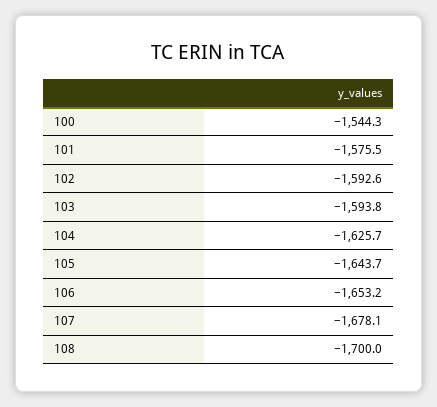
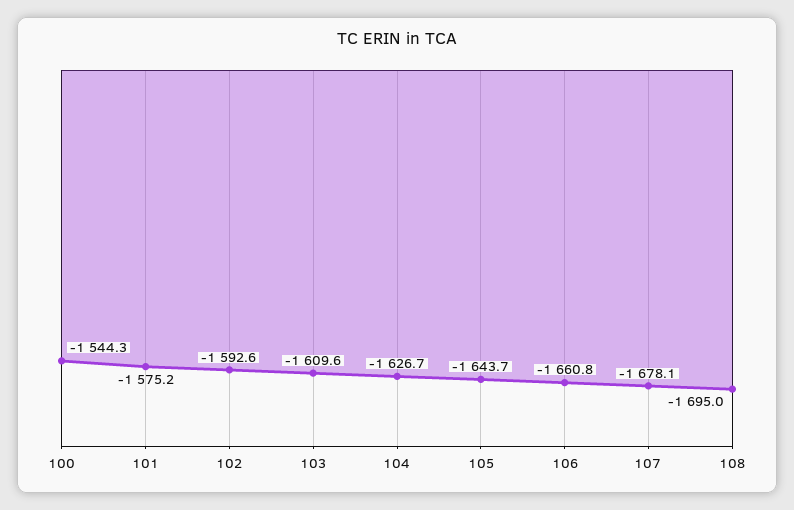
101: -1575.5 -> -1575.2
103: -1593.8 -> -1609.6
104: -1625.7 -> -1626.7
106: -1653.2 -> -1660.8
108: -1700 -> -1695

